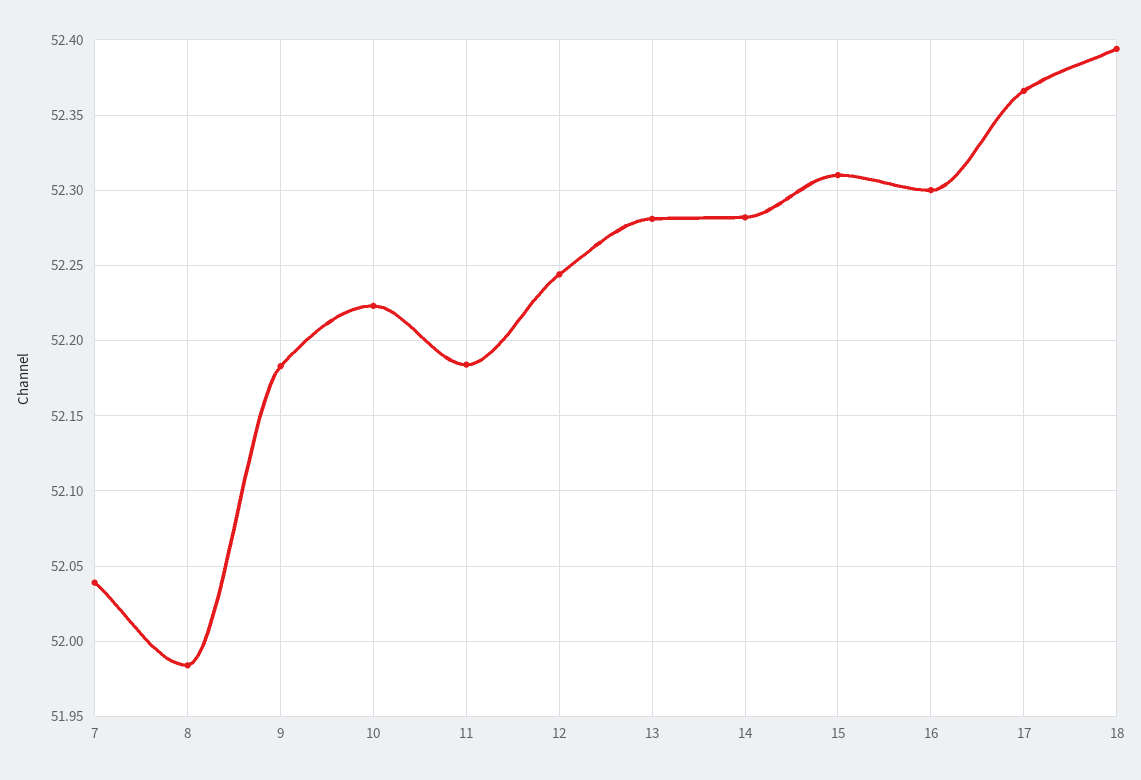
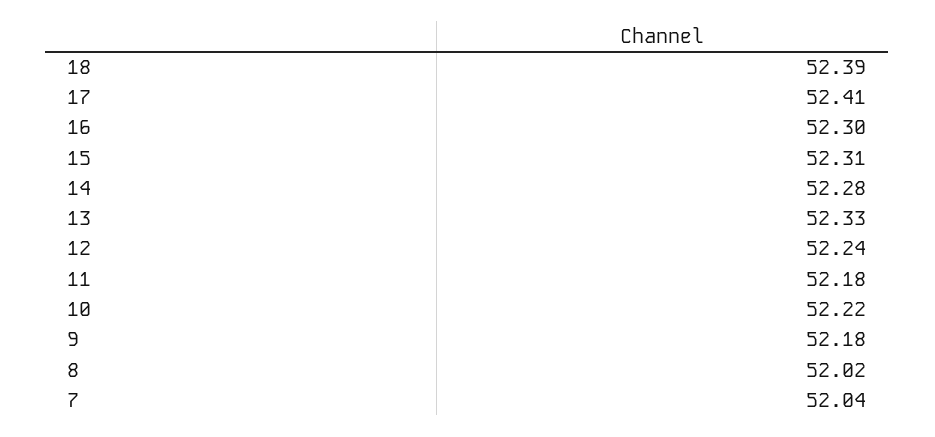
8: 51.985 -> 52.02
13: 52.28 -> 52.33
17: 52.365 -> 52.41

